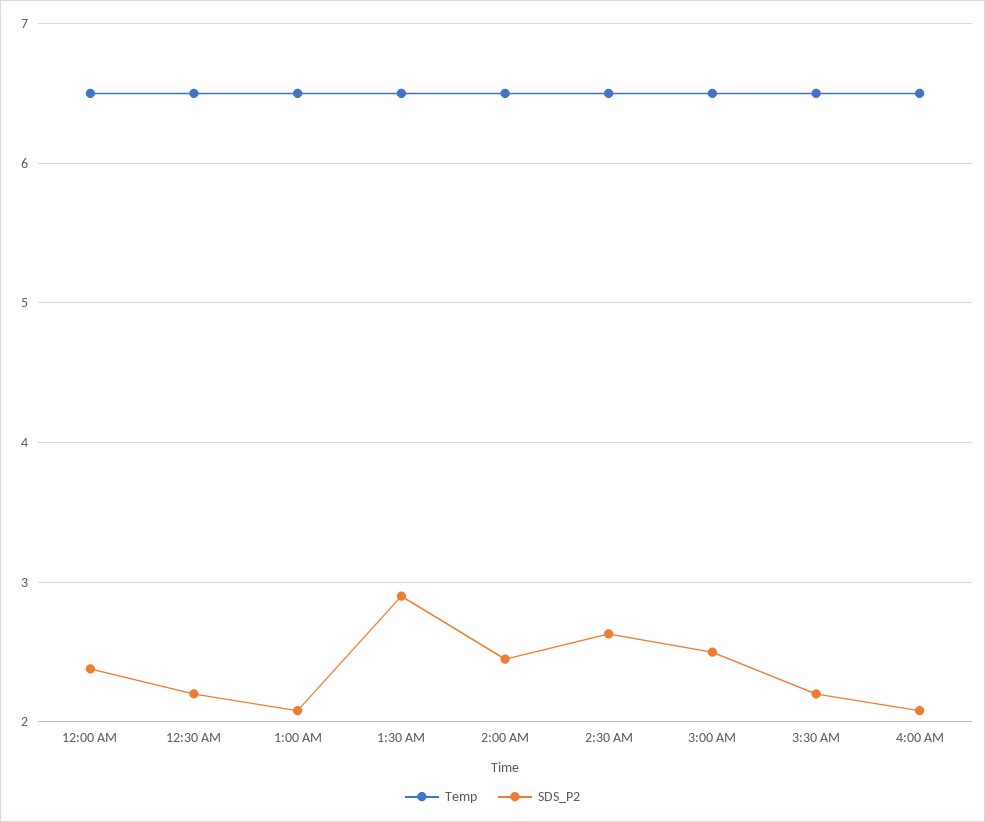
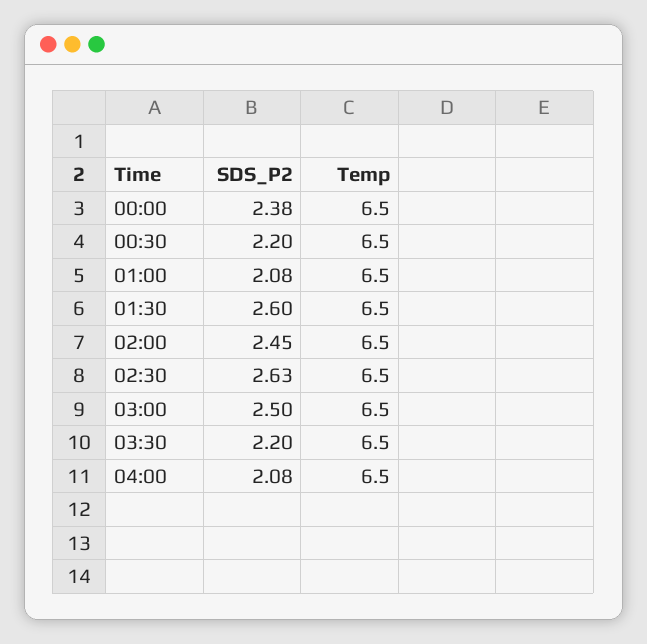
SDS_P2, 1:30 AM: 2.9 -> 2.6

